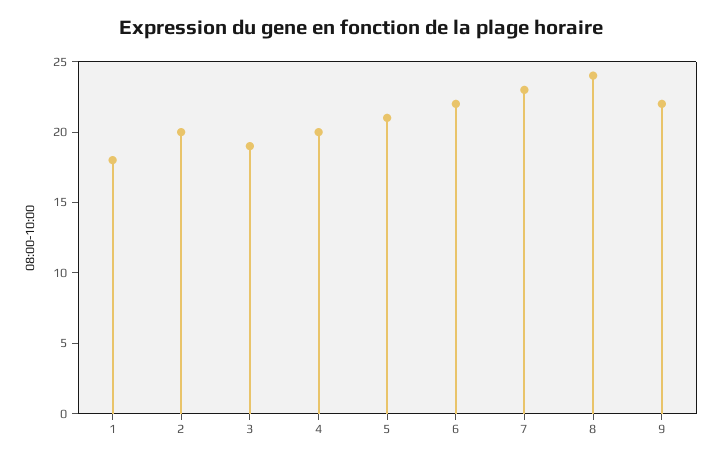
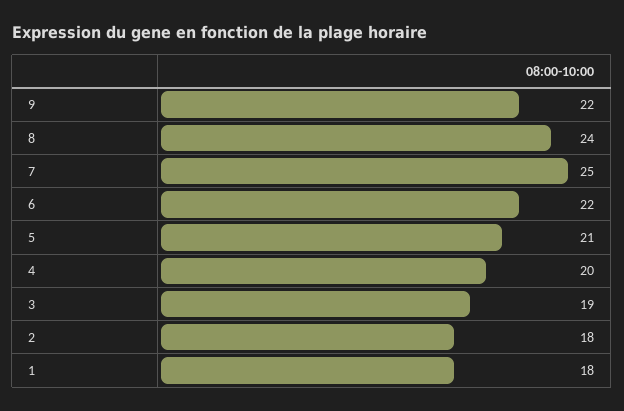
2: 20 -> 18
7: 23 -> 25

